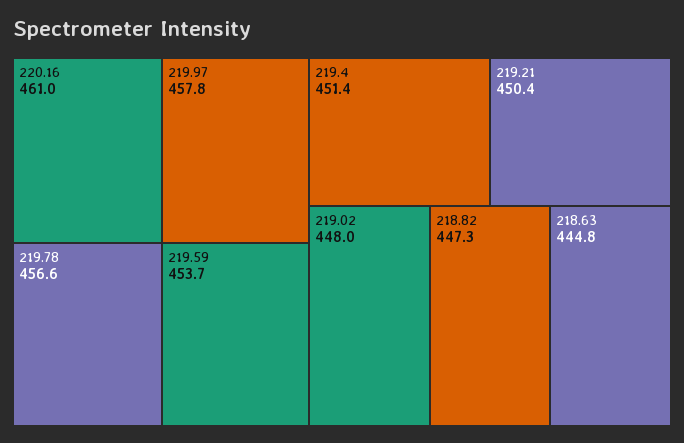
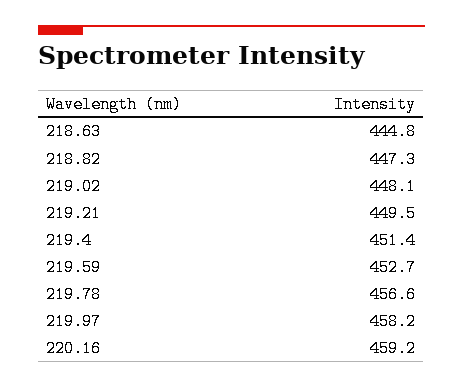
220.16: 461 -> 459.2
219.97: 457.8 -> 458.2
219.59: 453.7 -> 452.7
219.21: 450.4 -> 449.5
219.02: 448 -> 448.1

